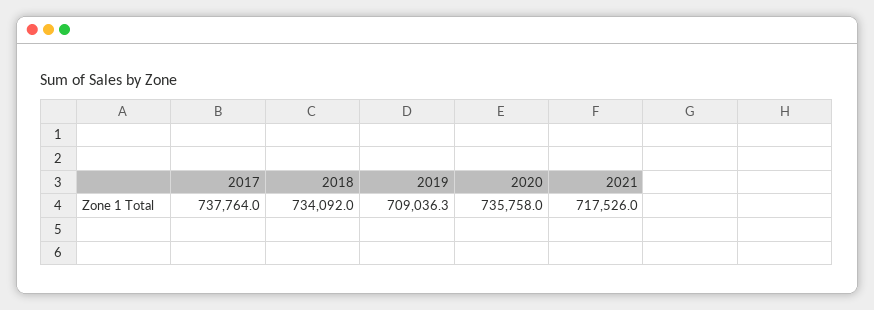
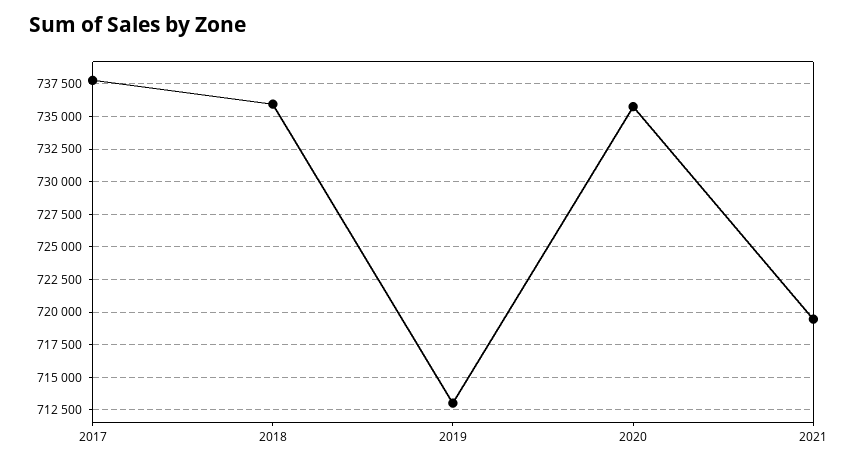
2018: 734092 -> 736000
2019: 709036.3 -> 713000
2021: 717526 -> 719500

